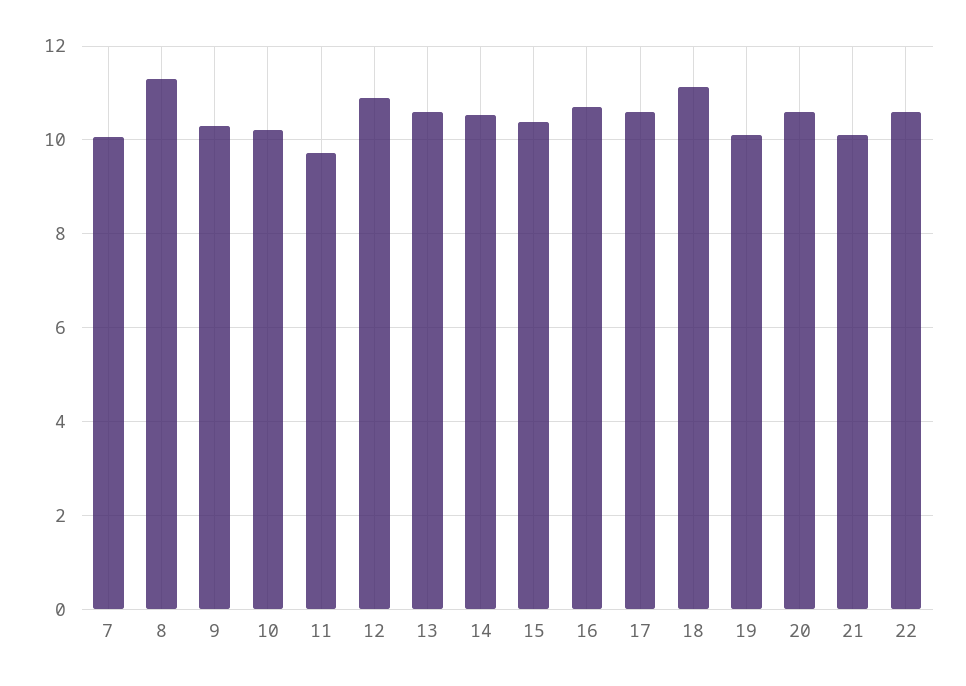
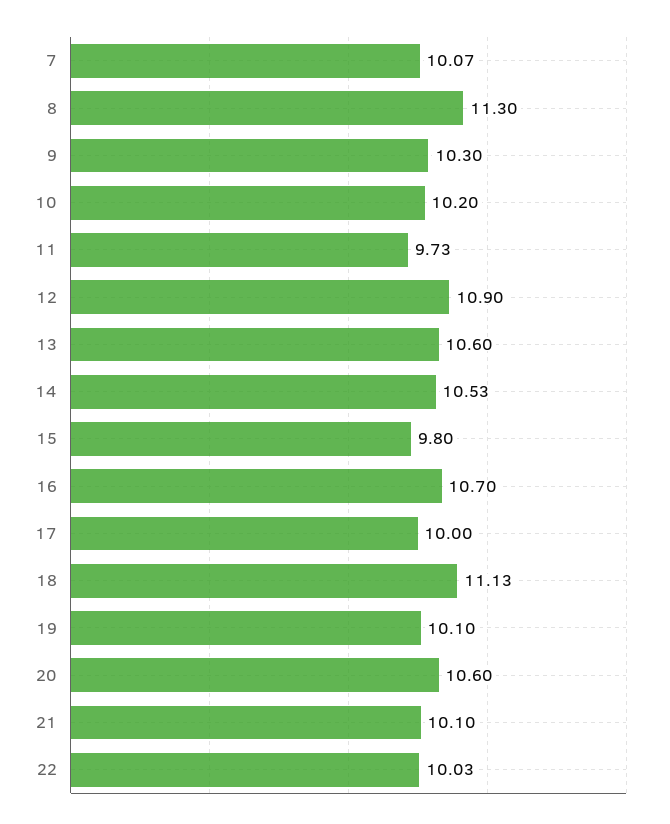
15: 10.4 -> 9.8
17: 10.6 -> 10
22: 10.6 -> 10.03

